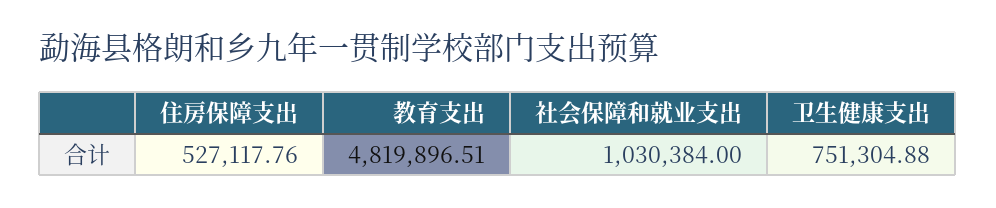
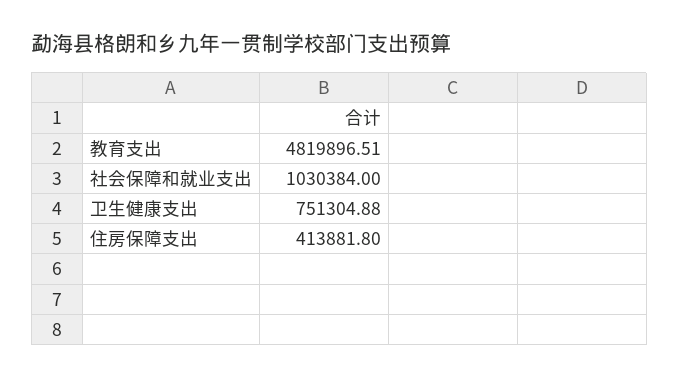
住房保障支出: 527117.76 -> 413881.8

